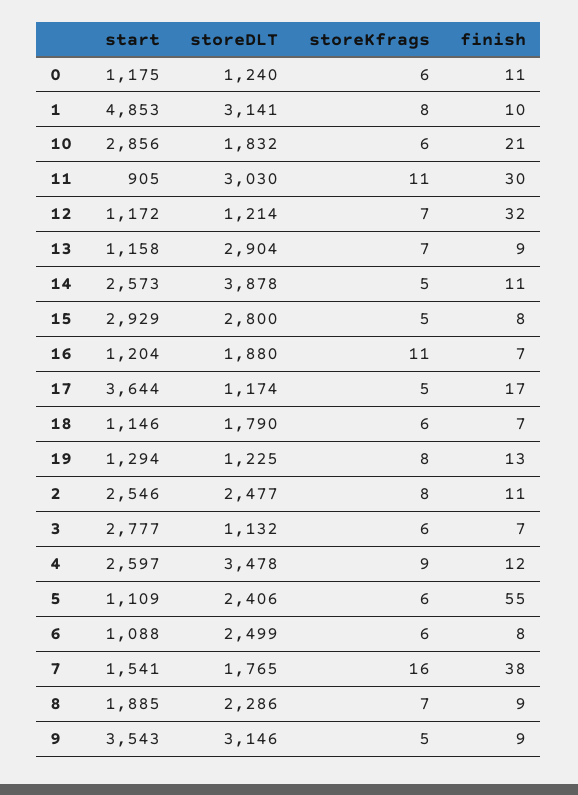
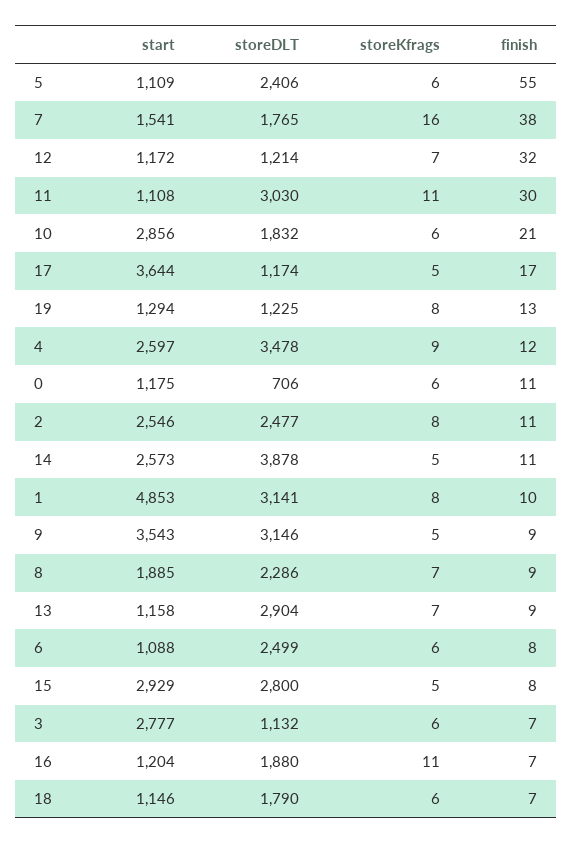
storeDLT, 0: 1240 -> 706
start, 11: 905 -> 1108

